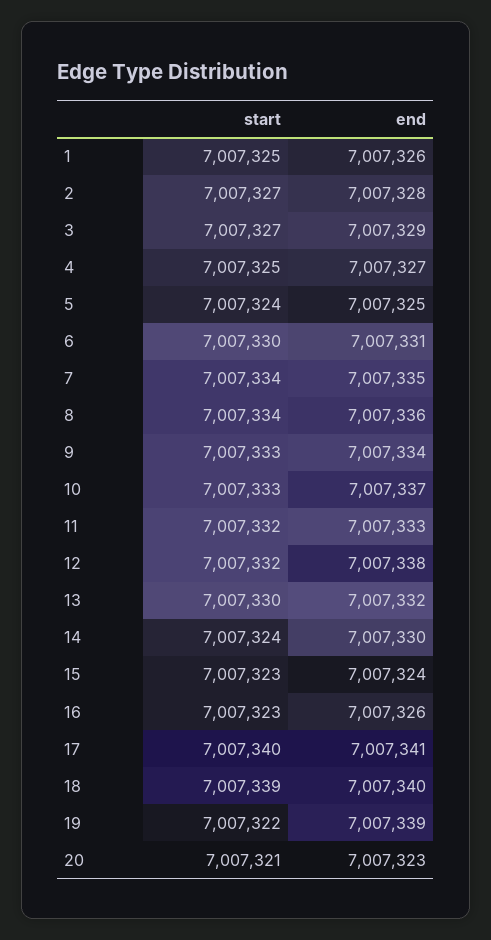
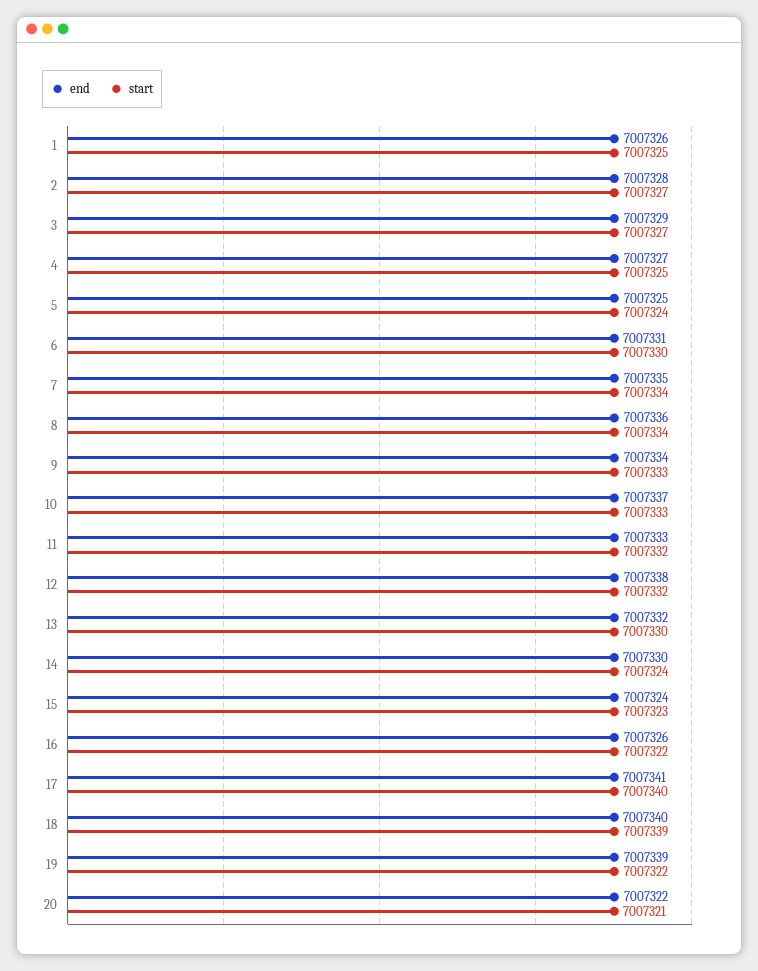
start, 16: 7007323 -> 7007322
end, 20: 7007323 -> 7007322

